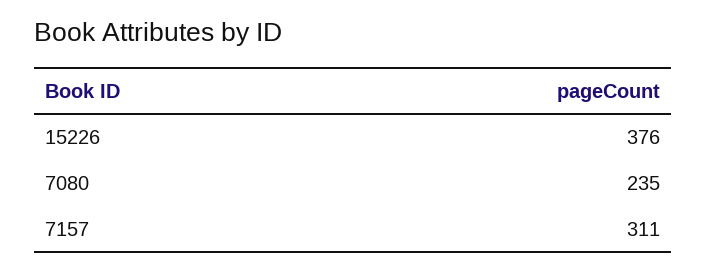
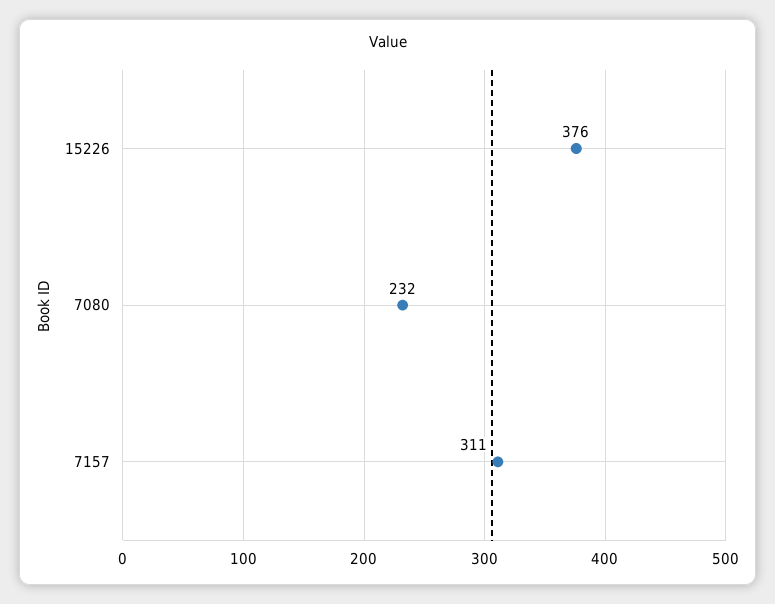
7080: 235 -> 232

